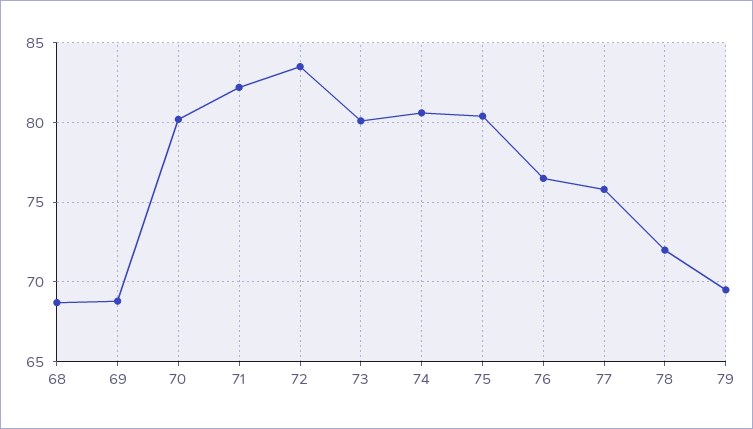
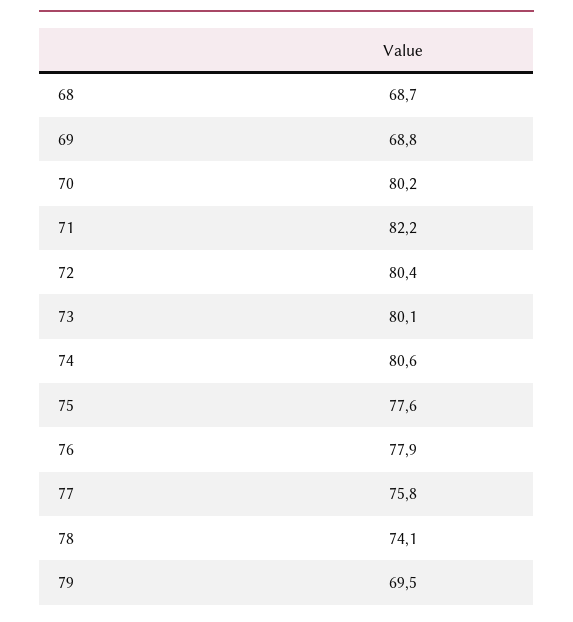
72: 83.5 -> 80.4
75: 80.5 -> 77.6
76: 76.5 -> 77.9
78: 72 -> 74.1

